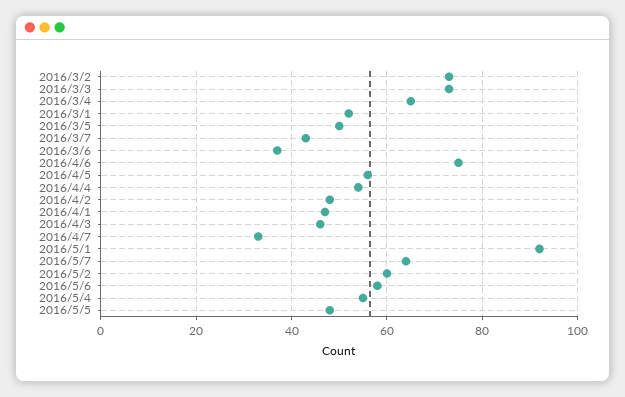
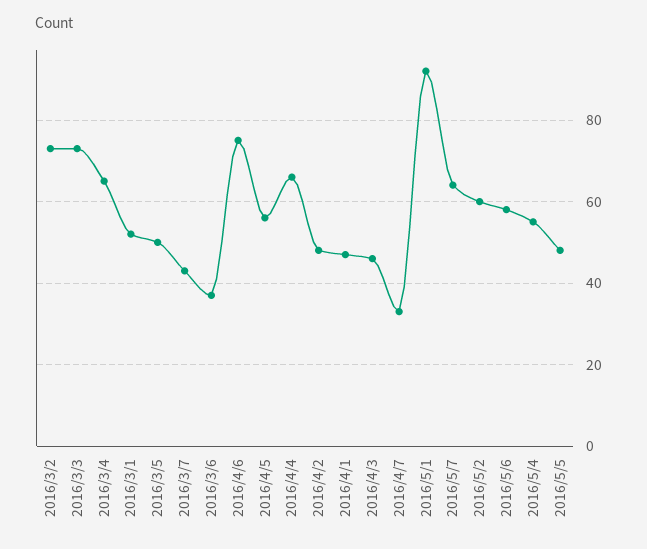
2016/4/4: 55 -> 65

